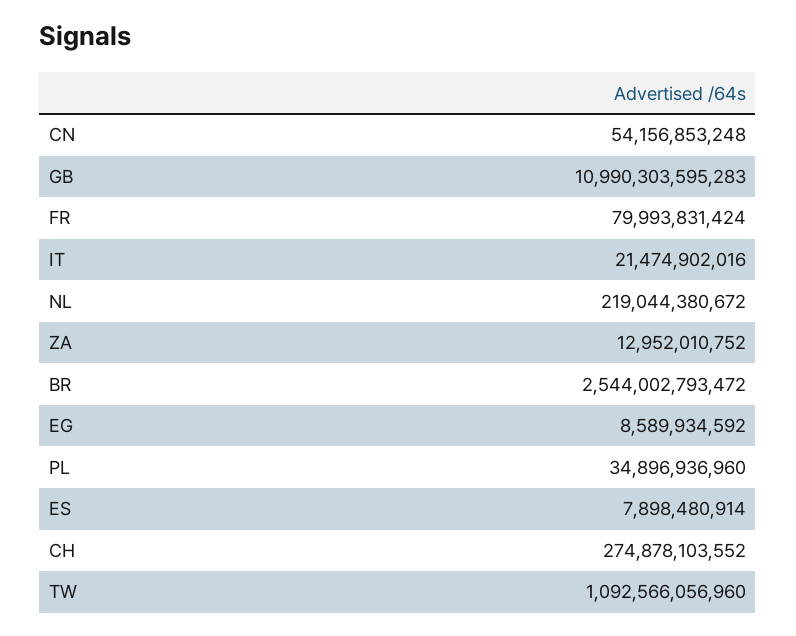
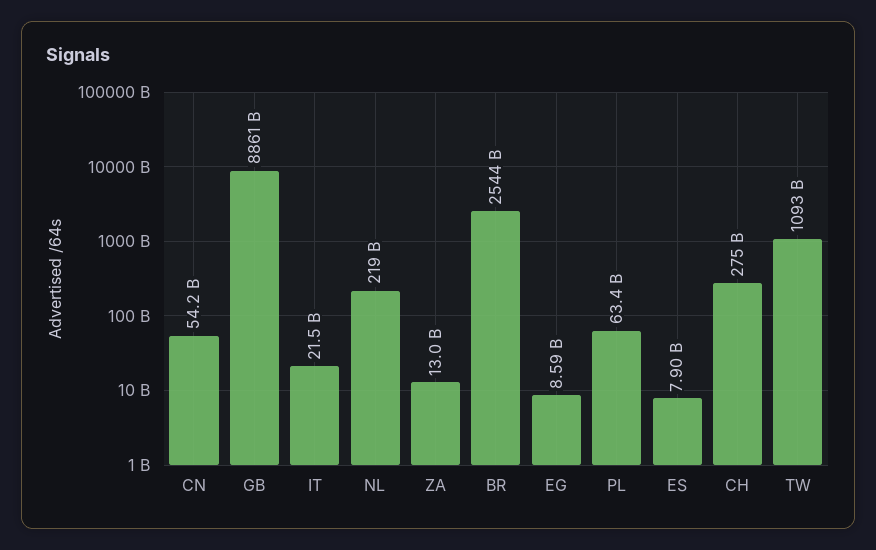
GB: 10990303595283 -> 8861000000000
FR: 79993831424 -> none
PL: 34896936960 -> 63400000000

